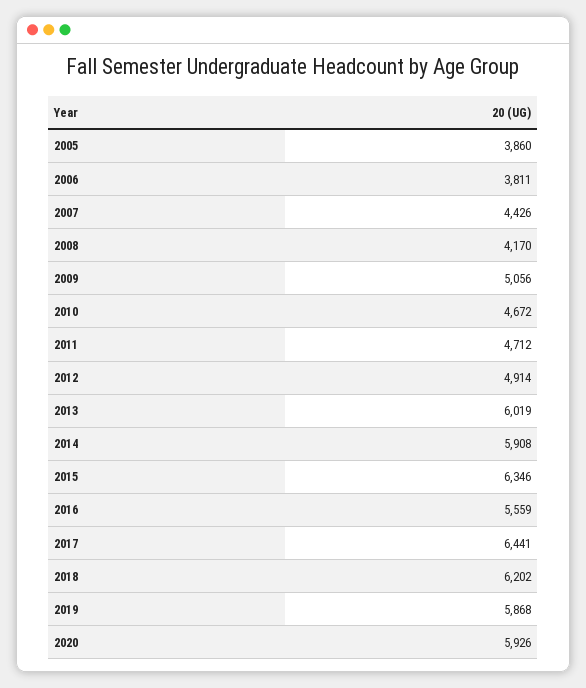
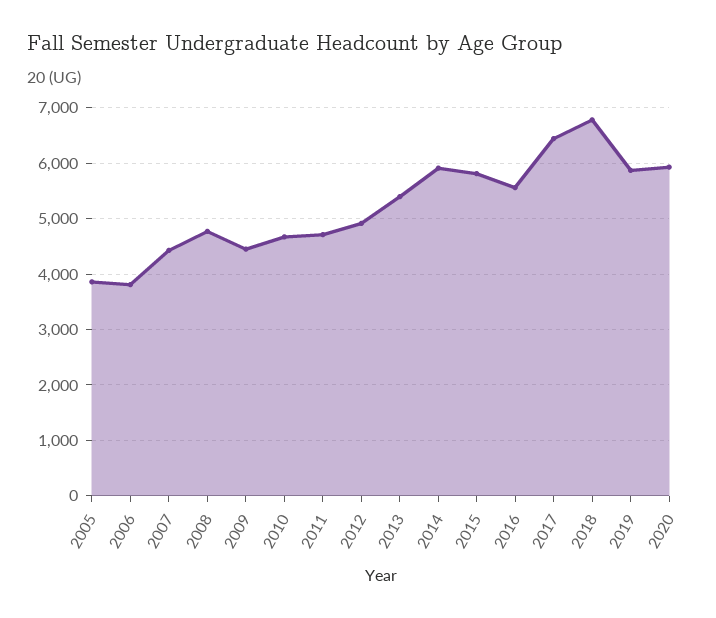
2008: 4170 -> 4800
2009: 5056 -> 4400
2013: 6019 -> 5400
2015: 6346 -> 5800
2018: 6202 -> 6800

